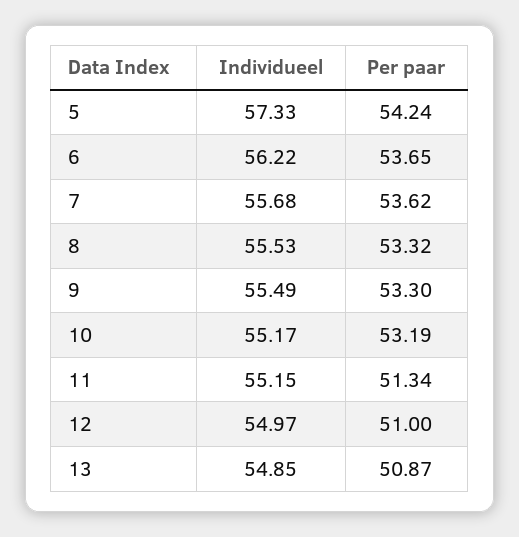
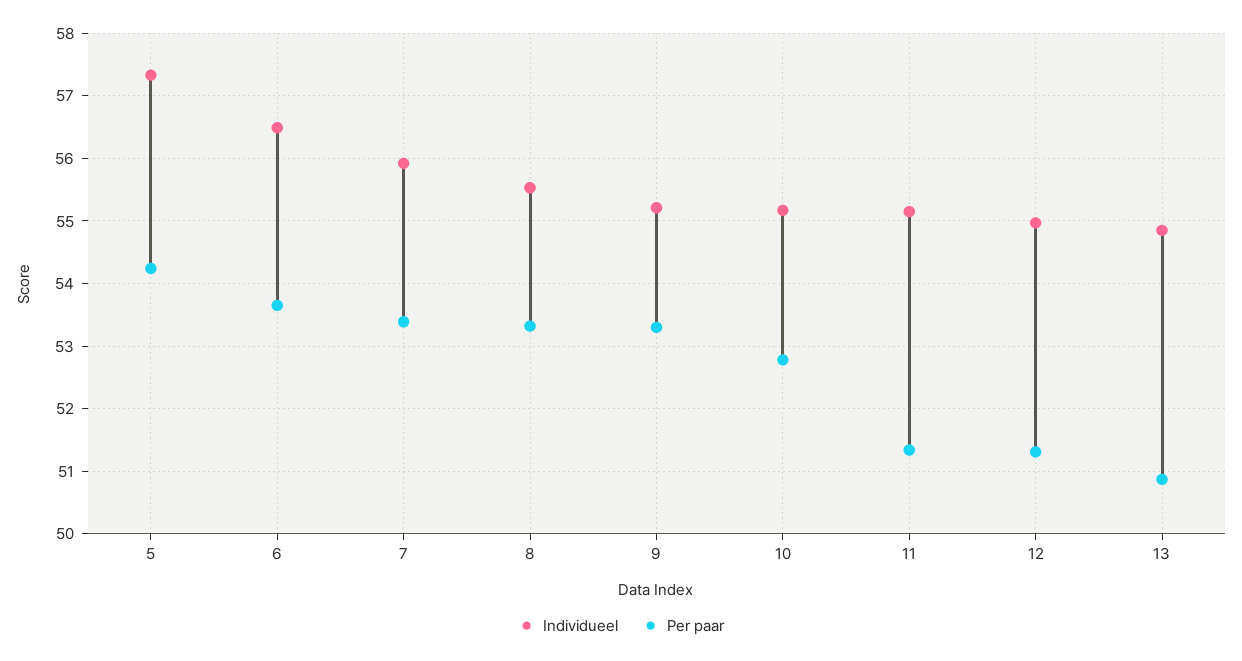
Individueel, 6: 56.22 -> 56.5
Individueel, 7: 55.68 -> 55.9
Per paar, 7: 53.62 -> 53.4
Individueel, 9: 55.49 -> 55.2
Per paar, 10: 53.19 -> 52.8
Per paar, 12: 51 -> 51.3

